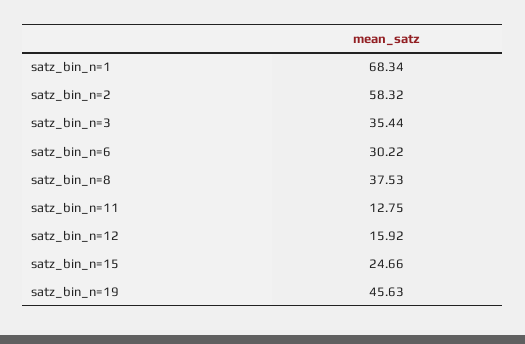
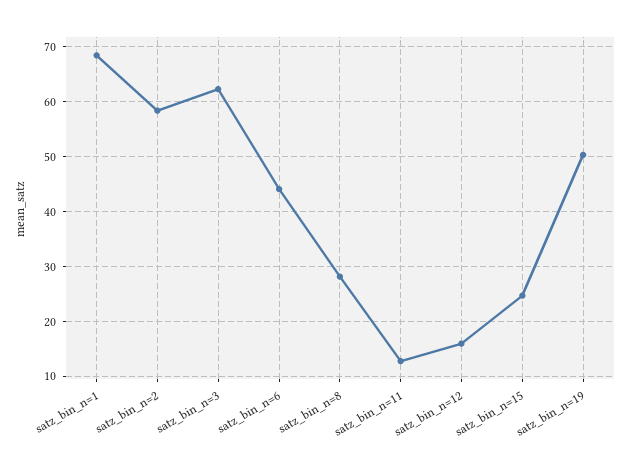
satz_bin_n=3: 35.44 -> 62
satz_bin_n=6: 30.22 -> 44
satz_bin_n=8: 37.53 -> 28
satz_bin_n=19: 45.63 -> 50

